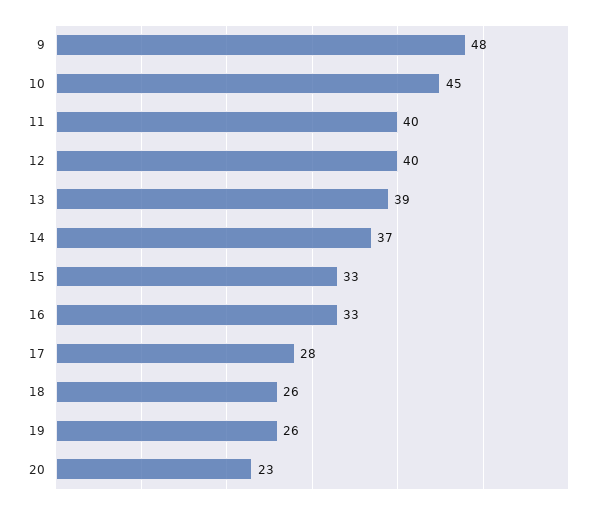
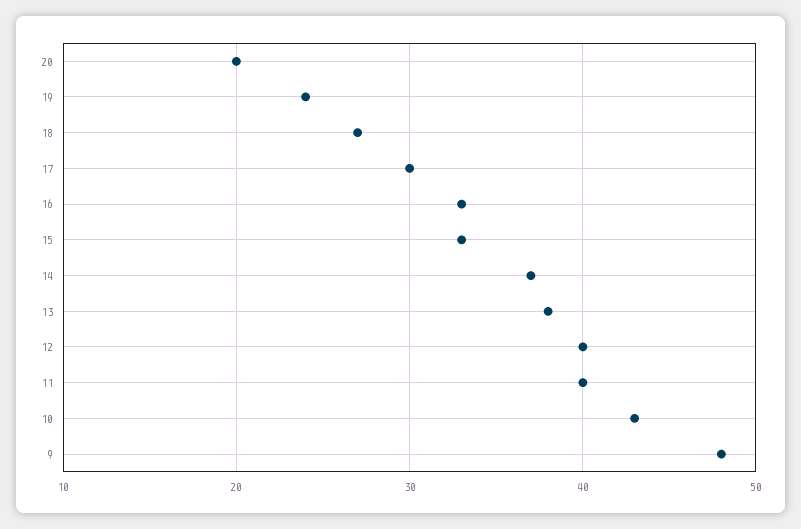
10: 45 -> 43
13: 39 -> 38
17: 28 -> 30
18: 26 -> 27
19: 26 -> 24
20: 23 -> 20

